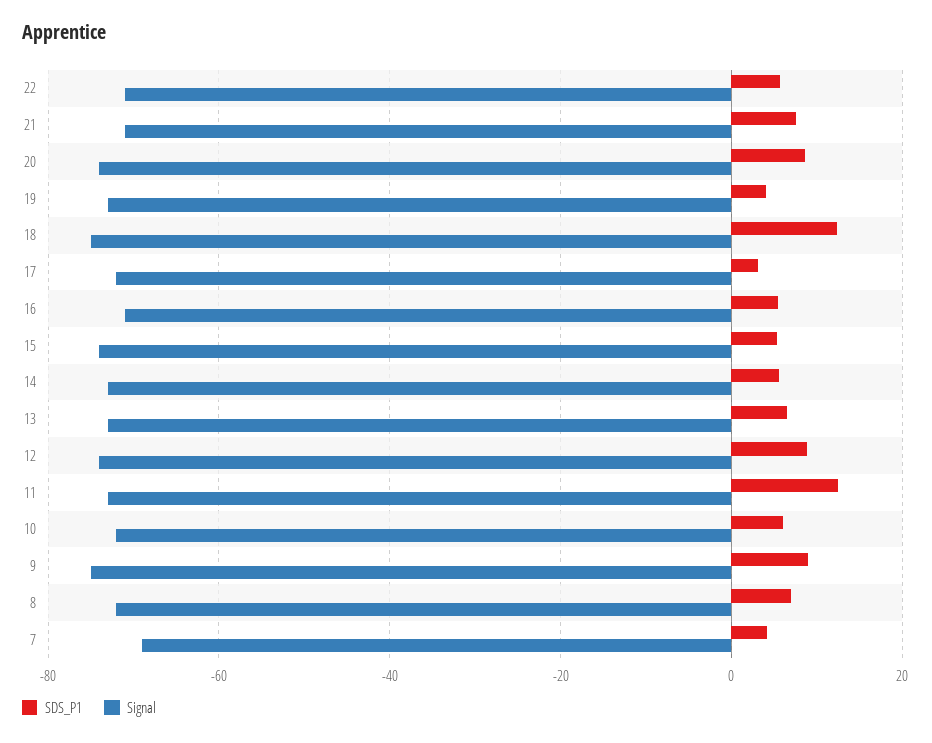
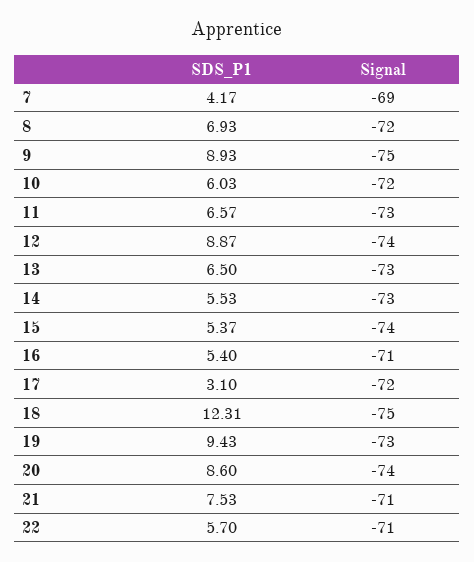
SDS_P1, 19: 4 -> 9.43
SDS_P1, 11: 12 -> 6.57

